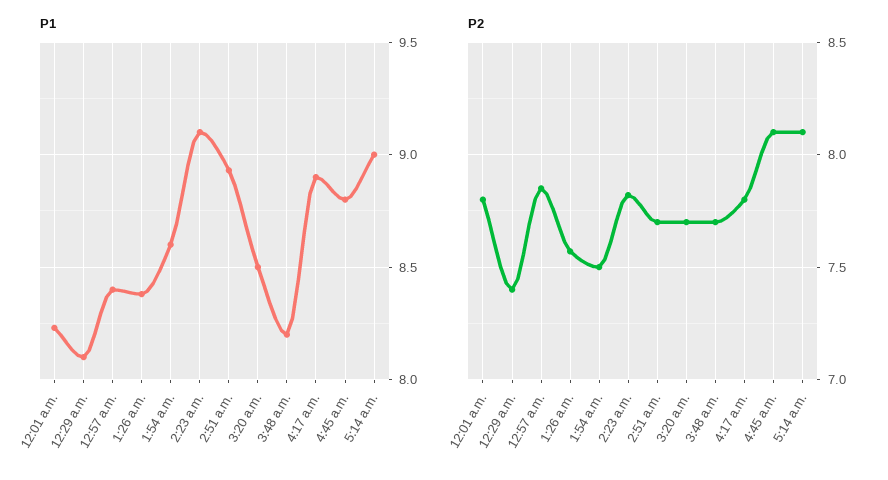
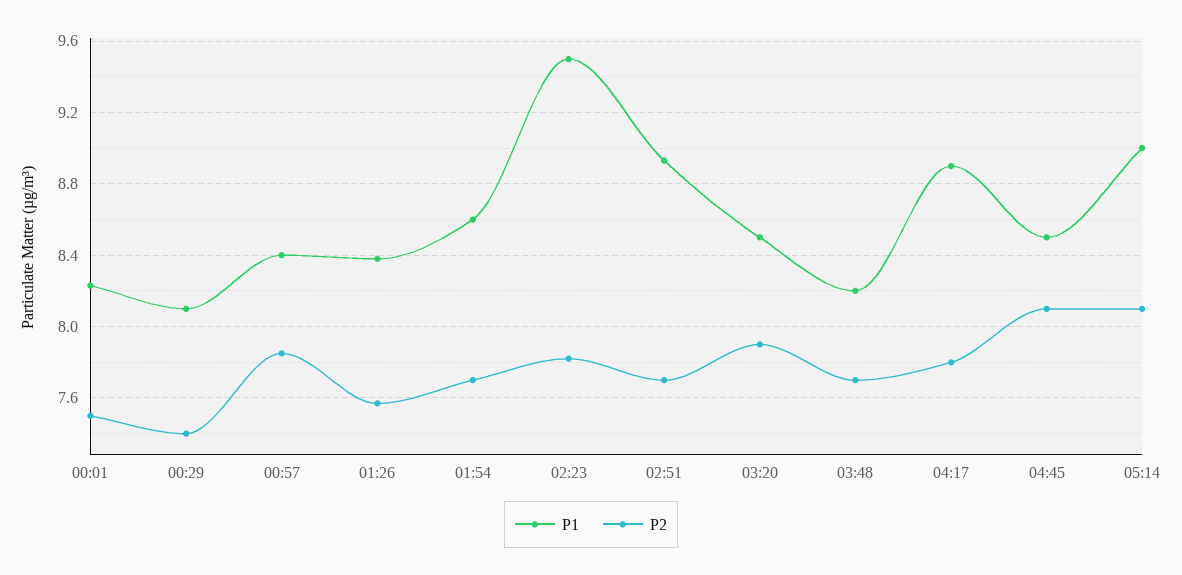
P1, 2:23 a.m.: 9.1 -> 9.5
P1, 4:45 a.m.: 8.8 -> 8.5
P2, 12:01 a.m.: 7.8 -> 7.5
P2, 1:54 a.m.: 7.5 -> 7.7
P2, 3:20 a.m.: 7.7 -> 7.9

